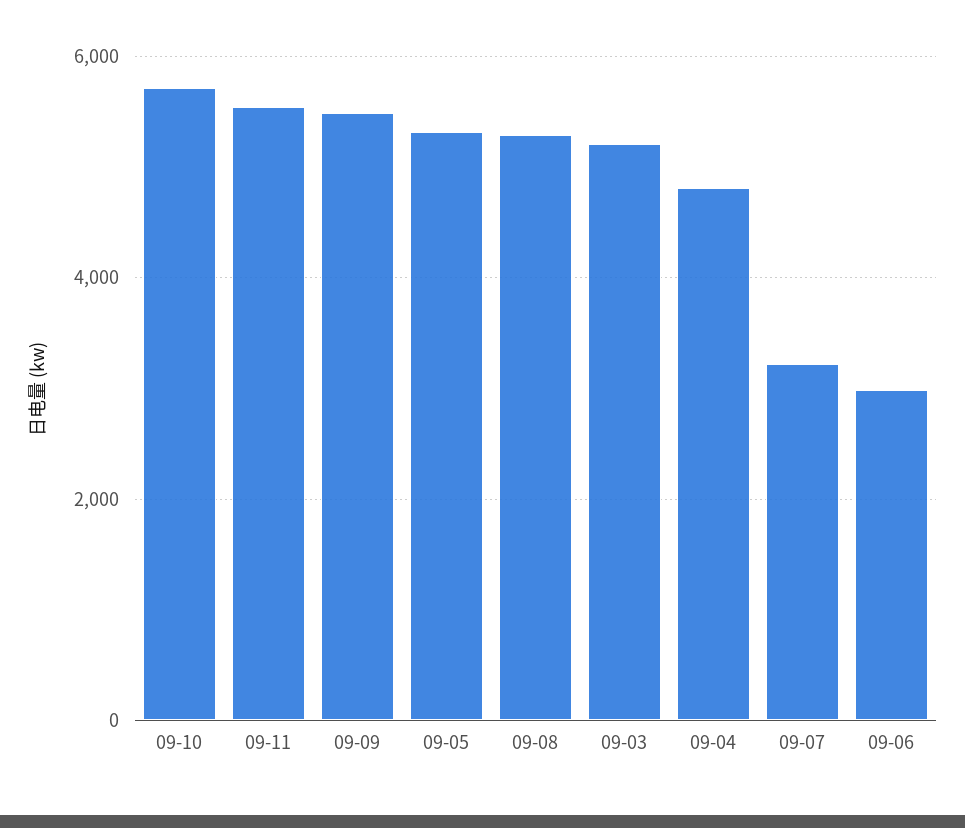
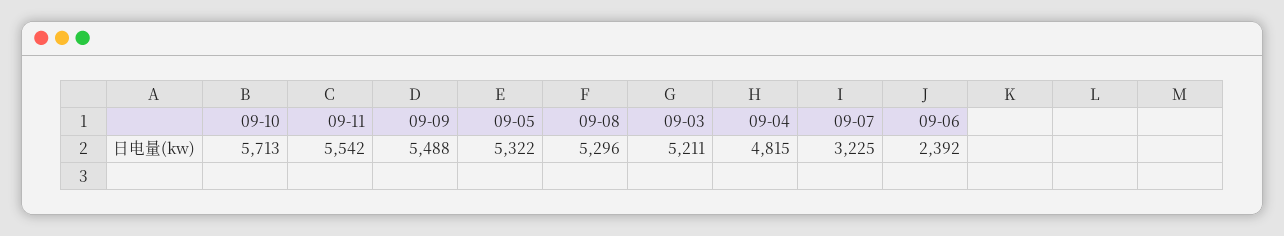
09-06: 3000 -> 2392

